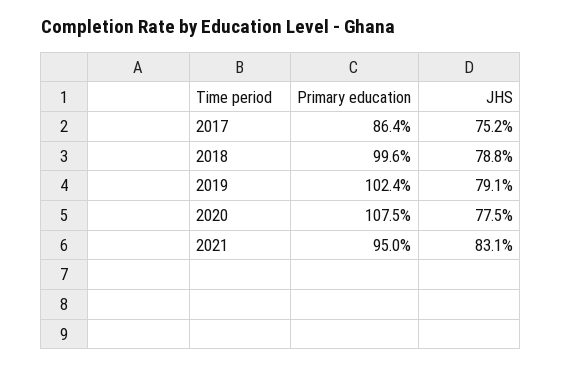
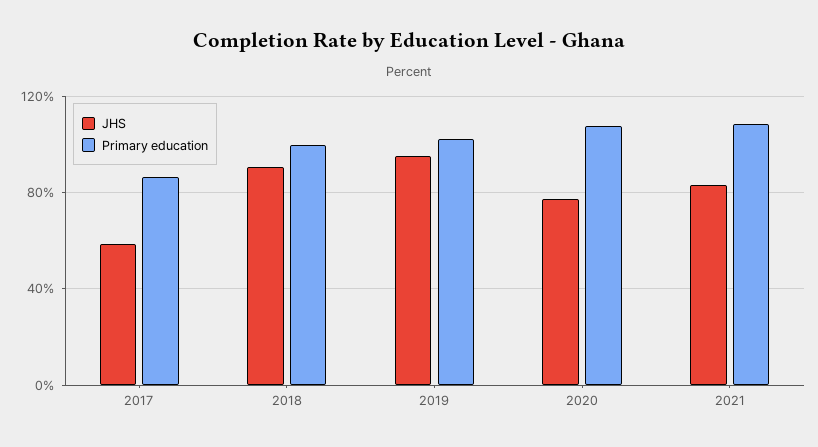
JHS, 2017: 75.2 -> 60
JHS, 2018: 78.8 -> 90
JHS, 2019: 79.1 -> 95
Primary education, 2021: 95 -> 110

